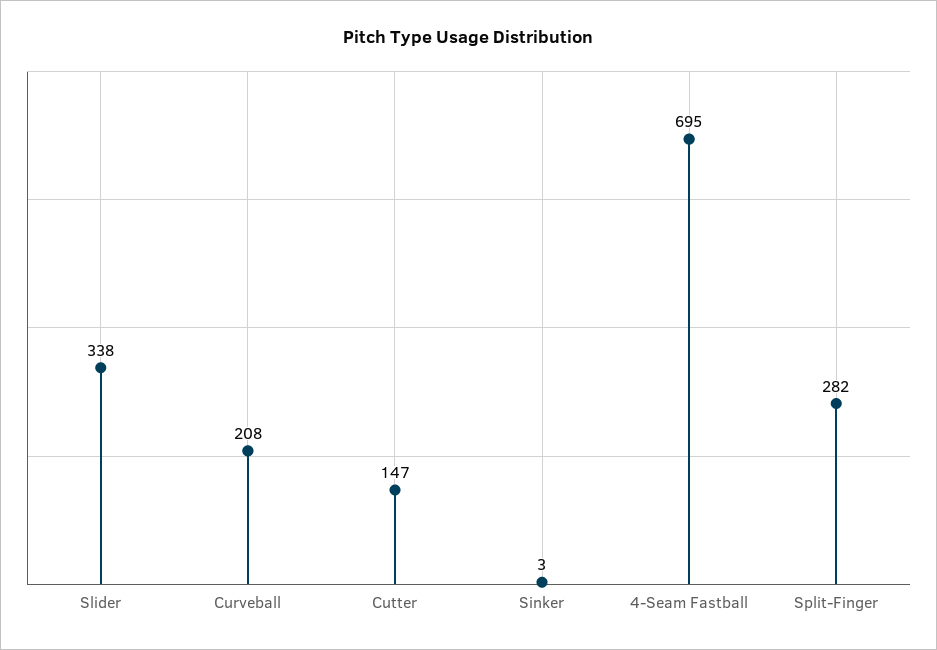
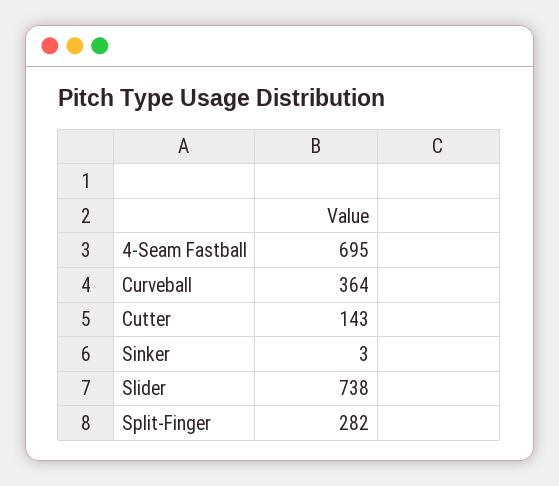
Slider: 338 -> 738
Curveball: 208 -> 364
Cutter: 147 -> 143

